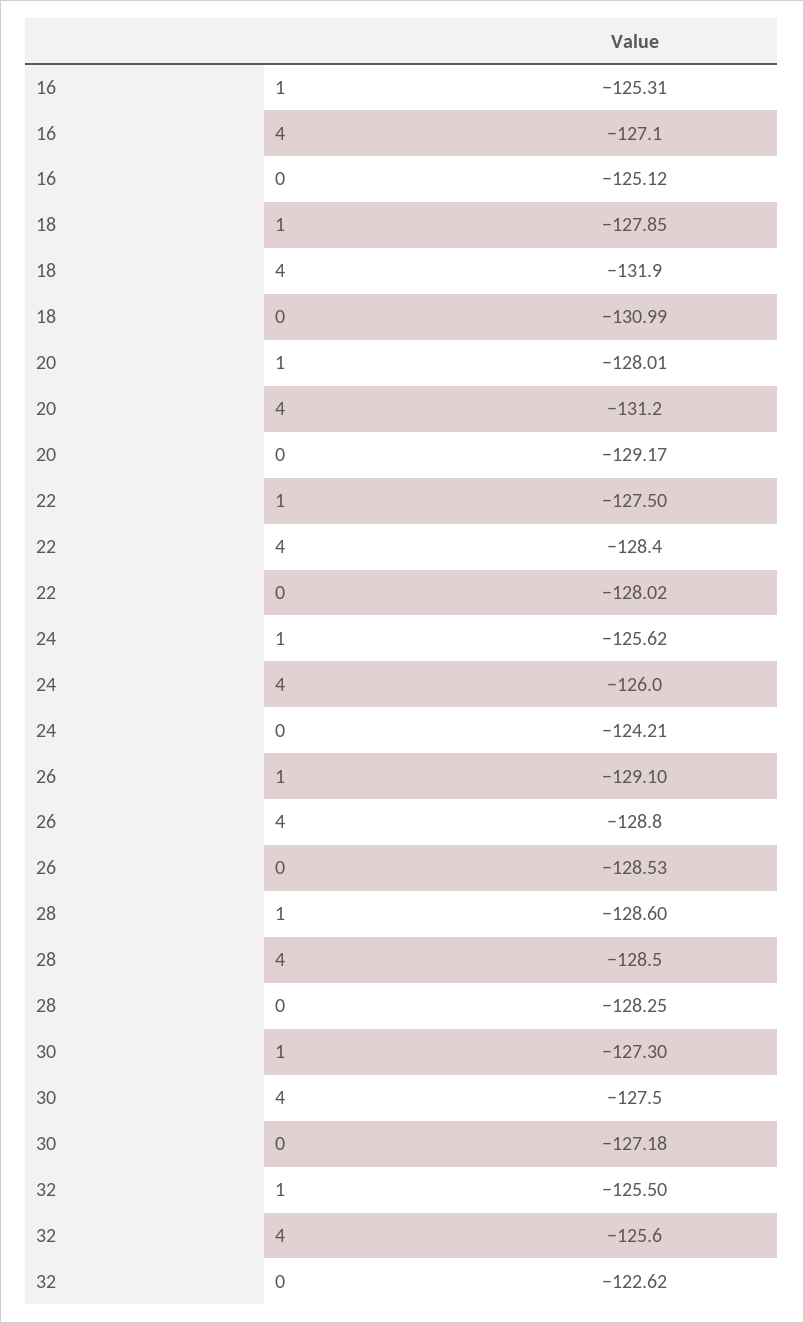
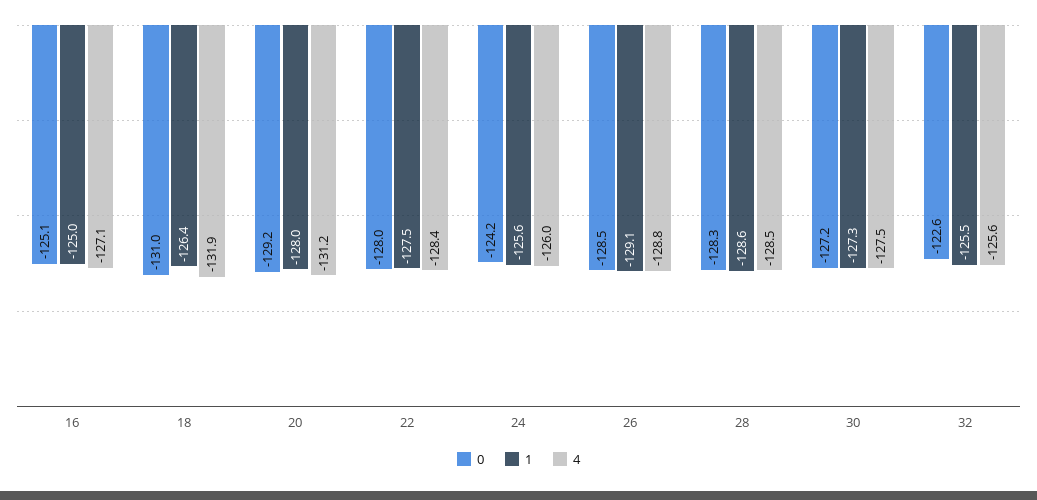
1, 16: -125.31 -> -125
1, 18: -127.85 -> -126.4

